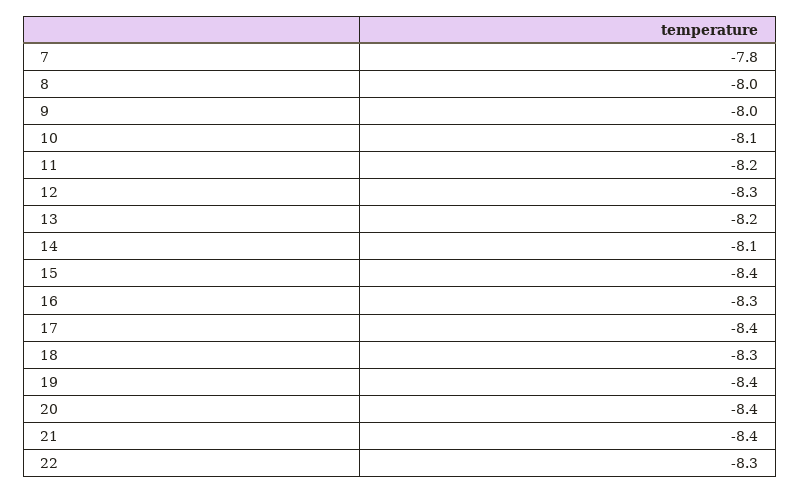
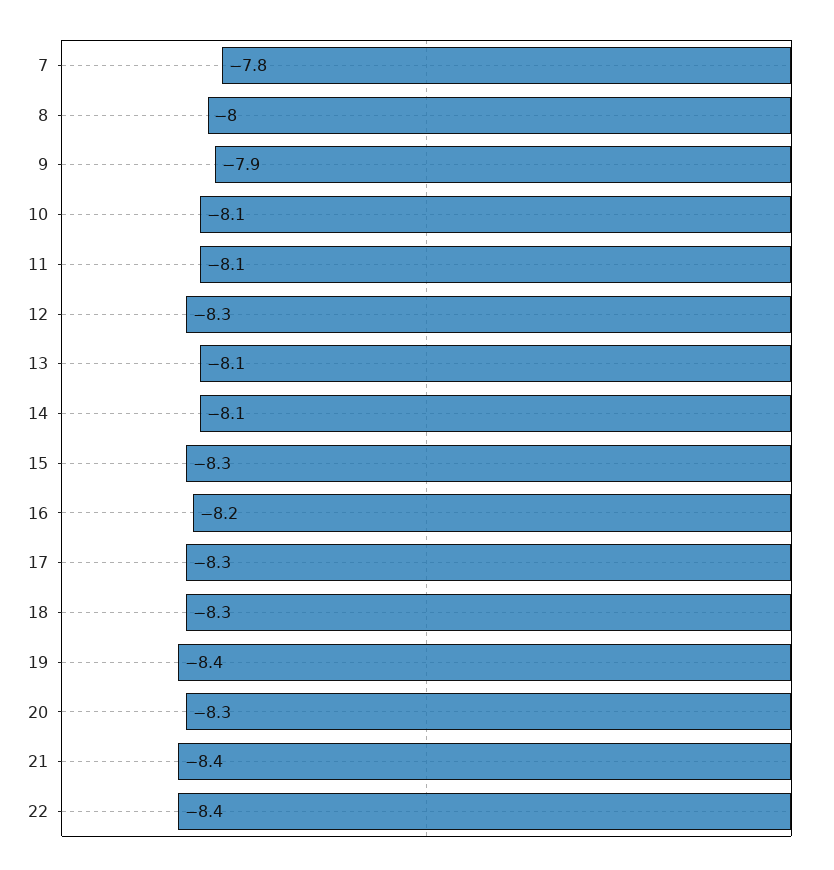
9: -8 -> -7.9
11: -8.2 -> -8.1
13: -8.2 -> -8.1
15: -8.4 -> -8.3
16: -8.3 -> -8.2
17: -8.4 -> -8.3
20: -8.4 -> -8.3
22: -8.3 -> -8.4

